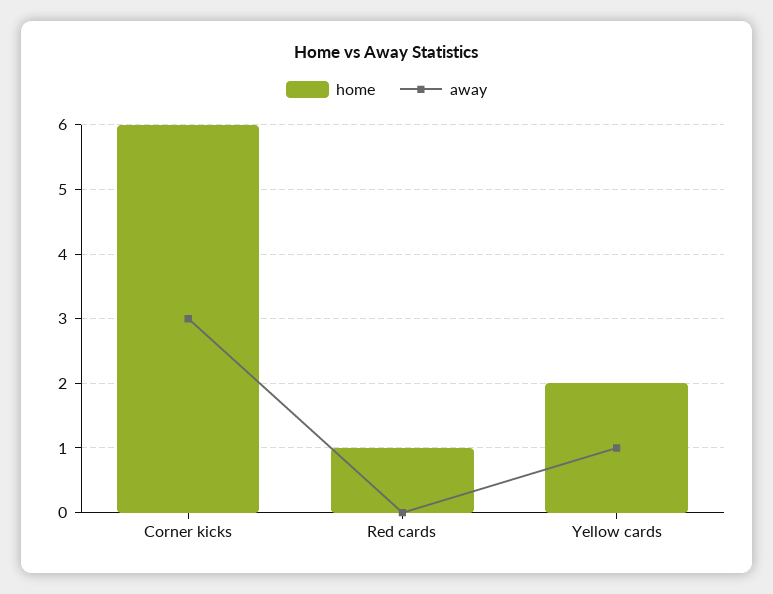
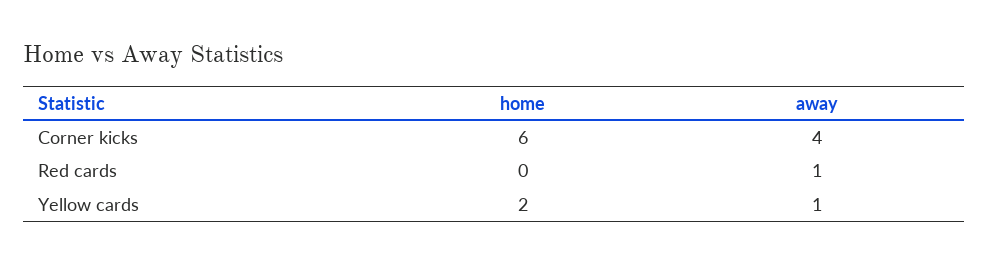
away, Corner kicks: 3 -> 4
home, Red cards: 1 -> 0
away, Red cards: 0 -> 1

